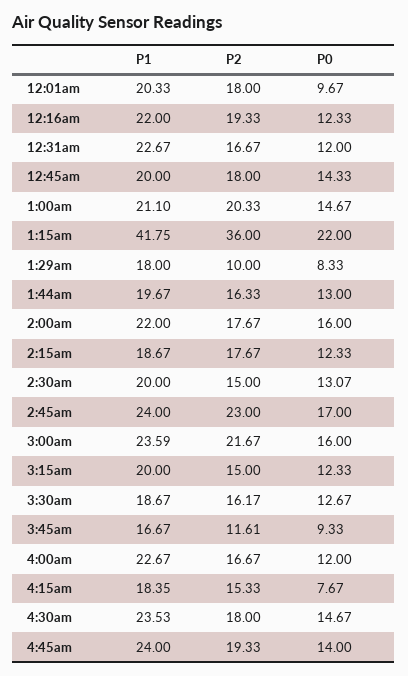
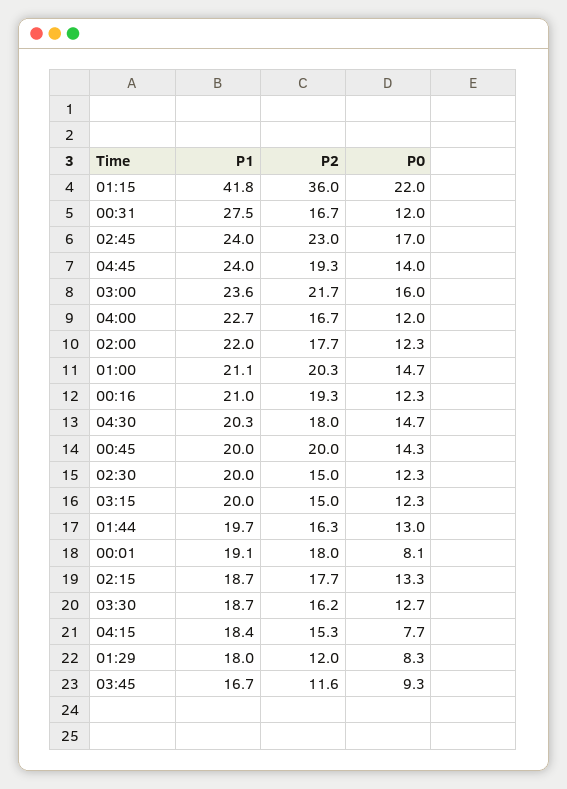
P1, 12:01am: 20.33 -> 19.1
P0, 12:01am: 9.67 -> 8.1
P1, 12:16am: 22 -> 21
P1, 12:31am: 22.67 -> 27.5
P2, 12:45am: 18 -> 20
P2, 1:29am: 10 -> 12
P0, 2:00am: 16 -> 12.3
P0, 2:15am: 12.33 -> 13.3
P0, 2:30am: 13.07 -> 12.3
P1, 4:30am: 23.53 -> 20.3

